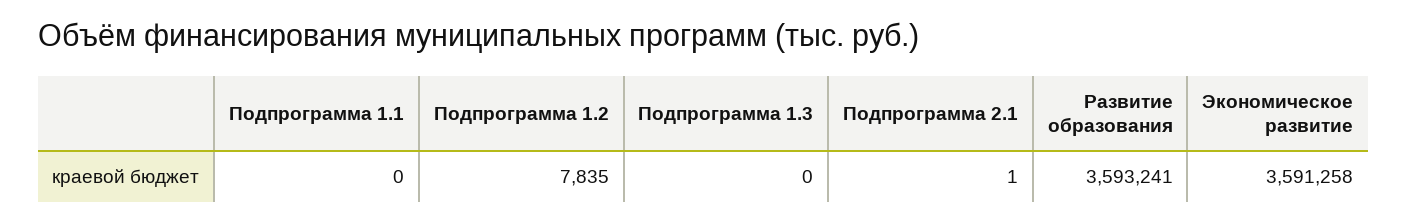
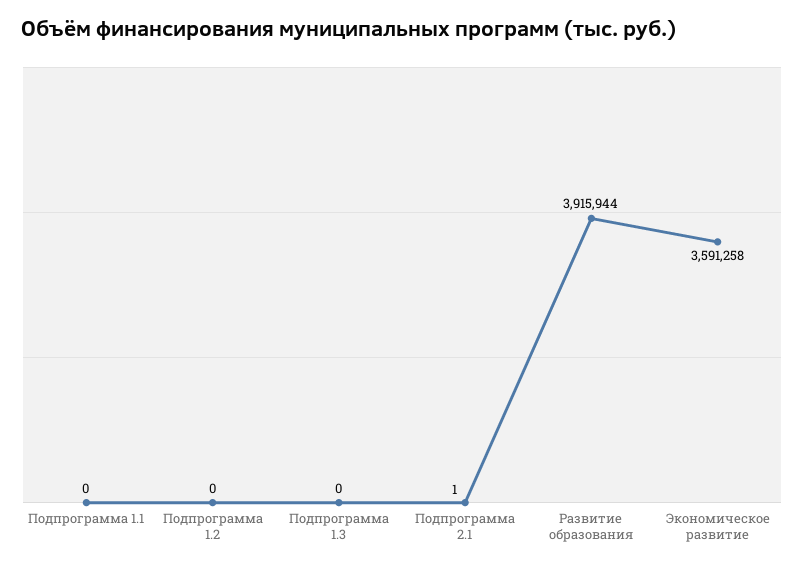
Подпрограмма 1.2: 7835 -> 0
Развитие образования: 3593241 -> 3915944

